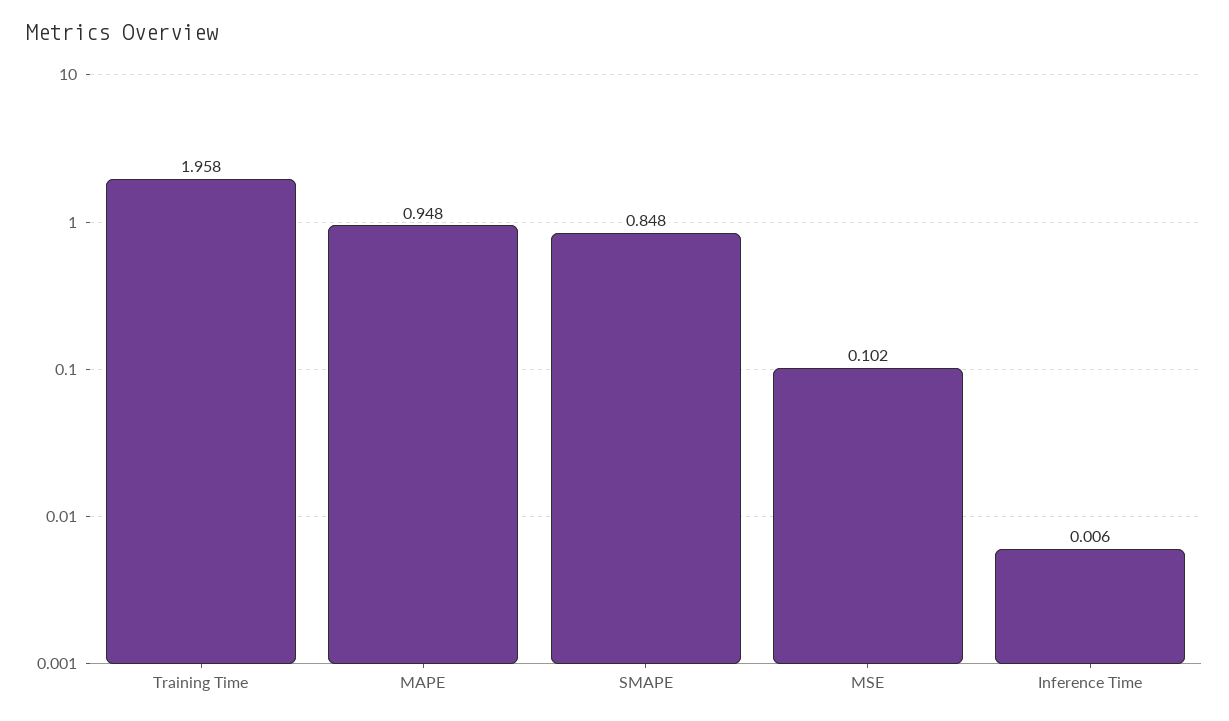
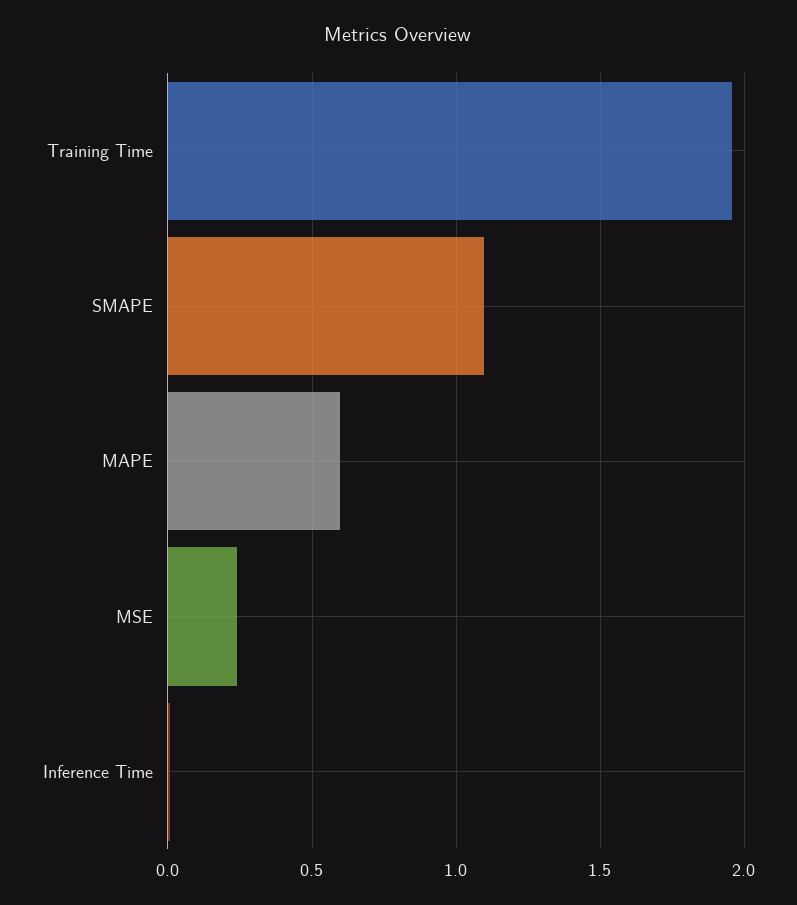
MAPE: 0.948 -> 0.6
SMAPE: 0.848 -> 1.1
MSE: 0.102 -> 0.25

